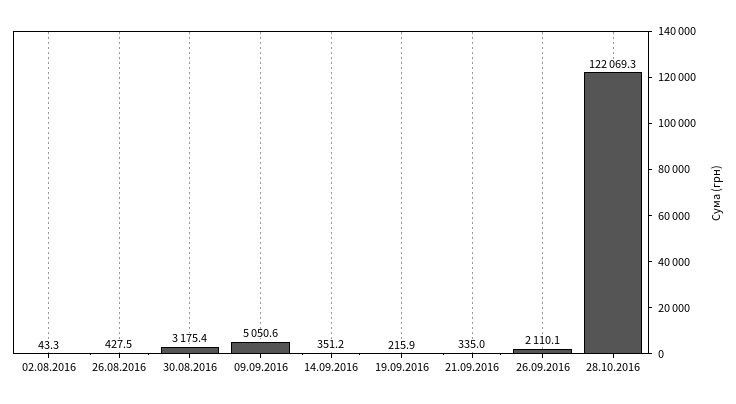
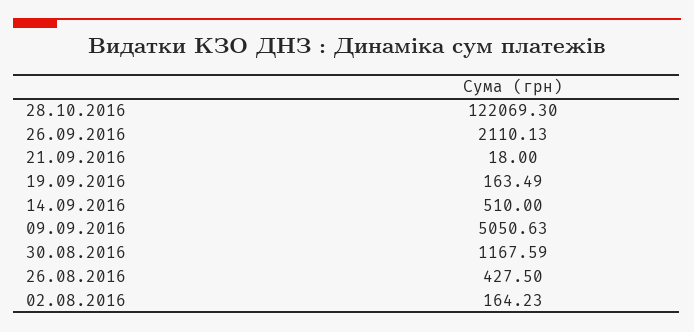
02.08.2016: 43.3 -> 164.23
30.08.2016: 3175.4 -> 1167.59
14.09.2016: 351.2 -> 510
19.09.2016: 215.9 -> 163.49
21.09.2016: 335 -> 18

